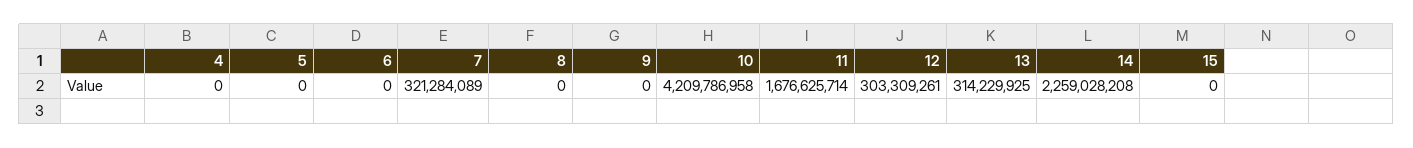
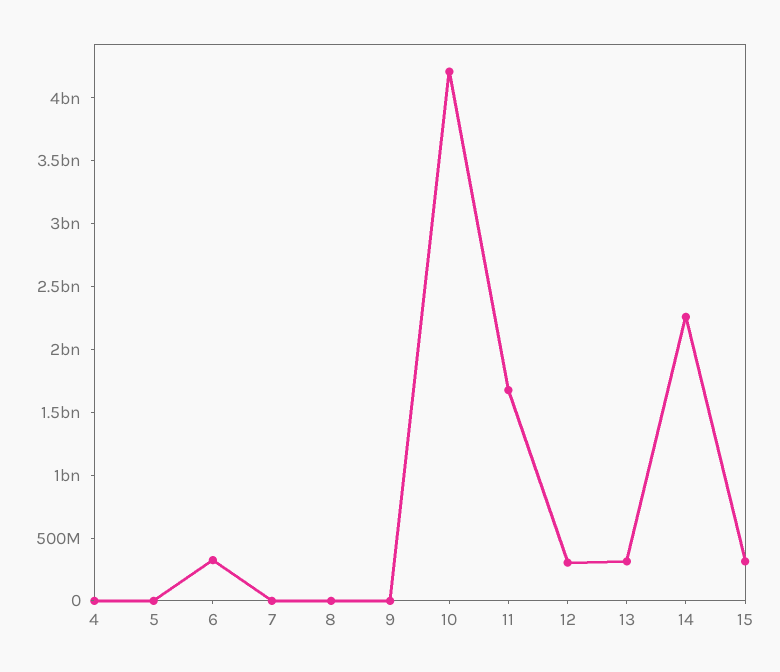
6: 0 -> 300000000
7: 321284089 -> 0
15: 0 -> 300000000

